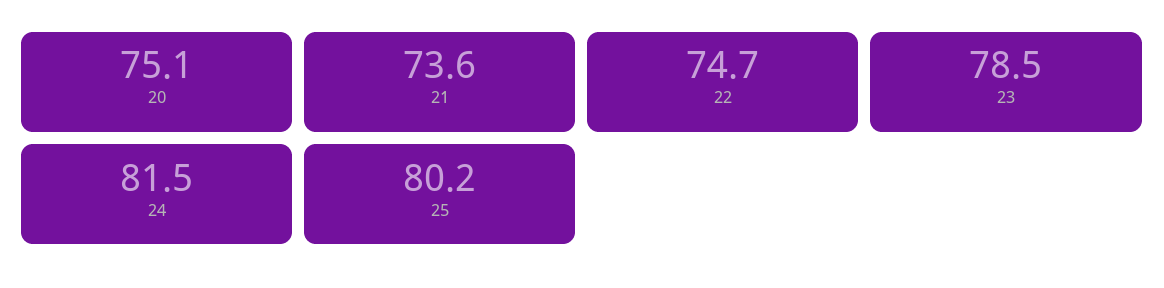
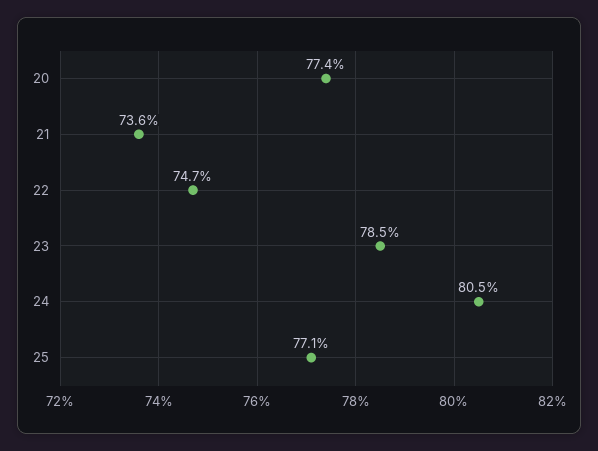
20: 75.1 -> 77.4
24: 81.5 -> 80.5
25: 80.2 -> 77.1

